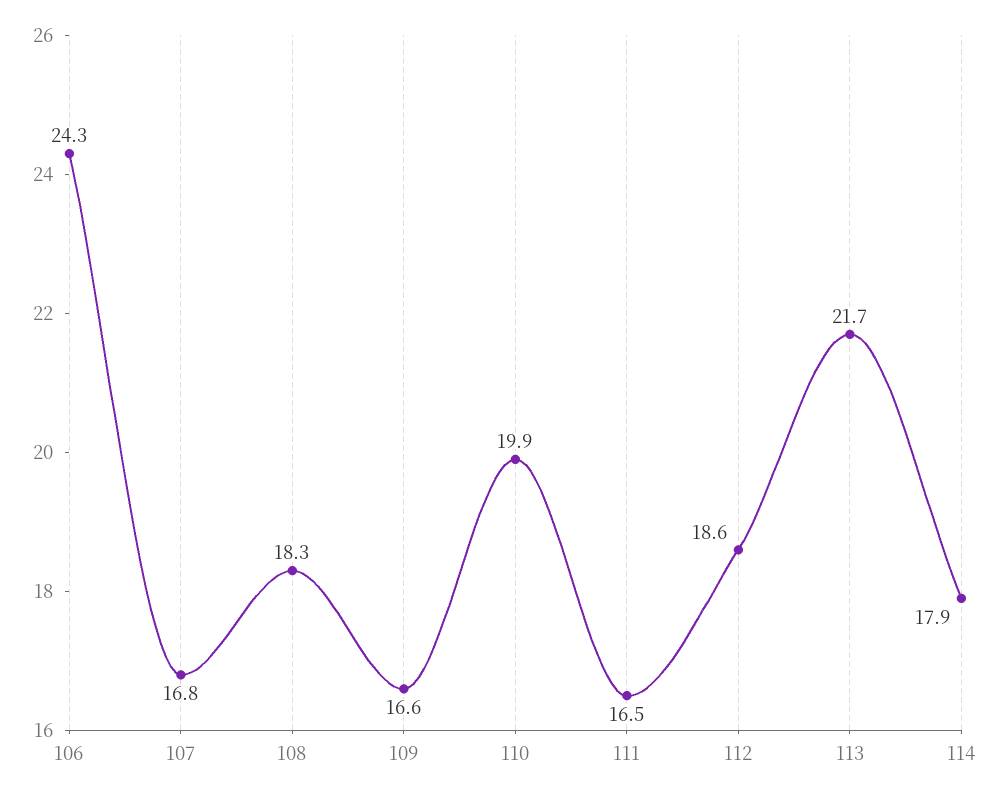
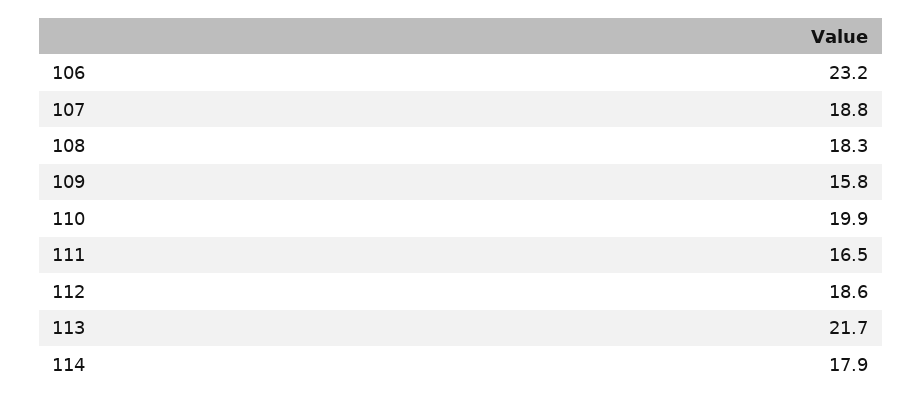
106: 24.3 -> 23.2
107: 16.8 -> 18.8
109: 16.6 -> 15.8

